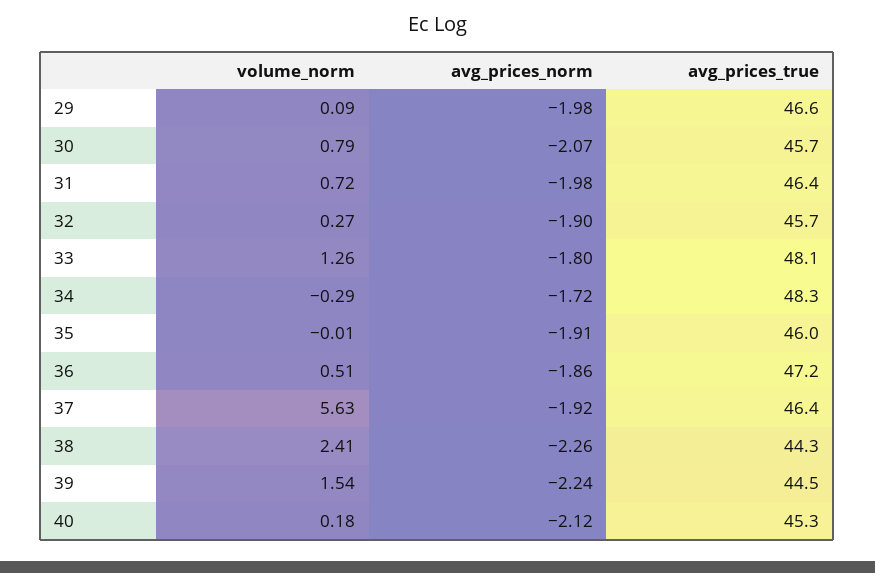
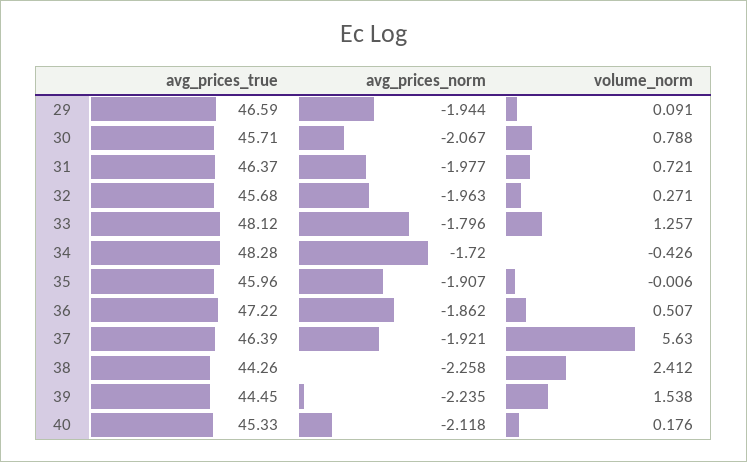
avg_prices_norm, 29: -1.98 -> -1.944
avg_prices_norm, 32: -1.9 -> -1.963
volume_norm, 34: -0.29 -> -0.426

